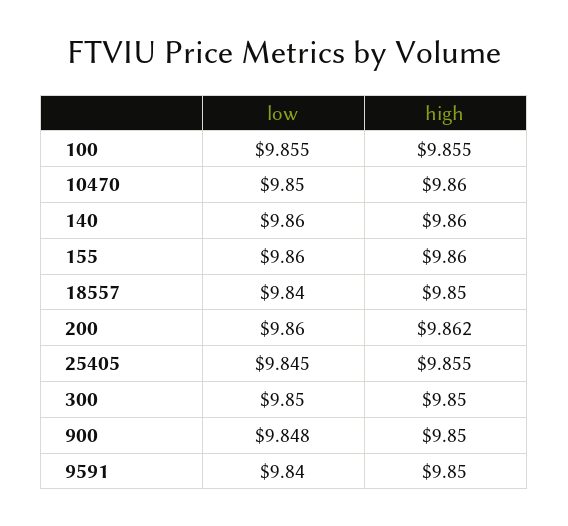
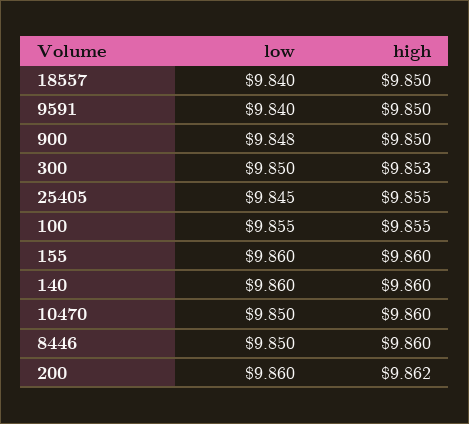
high, 300: 9.85 -> 9.853
low, 8446: none -> 9.85
high, 8446: none -> 9.86

